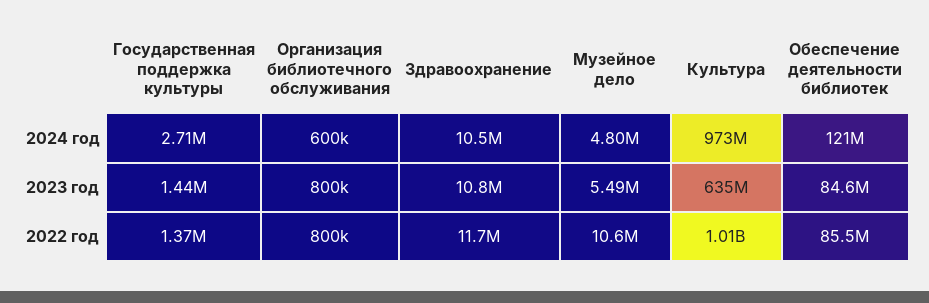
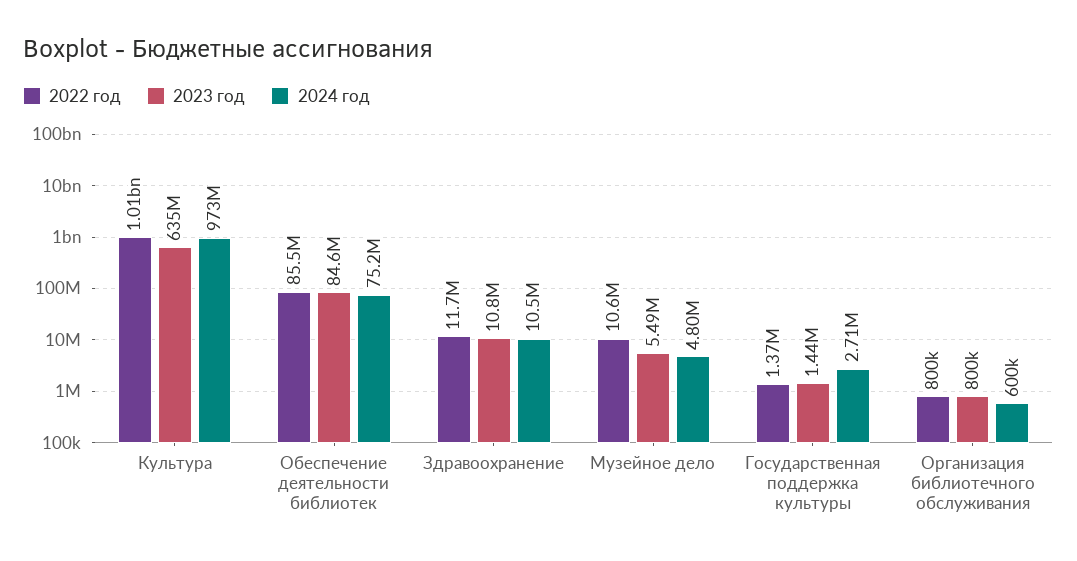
2024 год, Обеспечение деятельности библиотек: 121000000 -> 75200000

